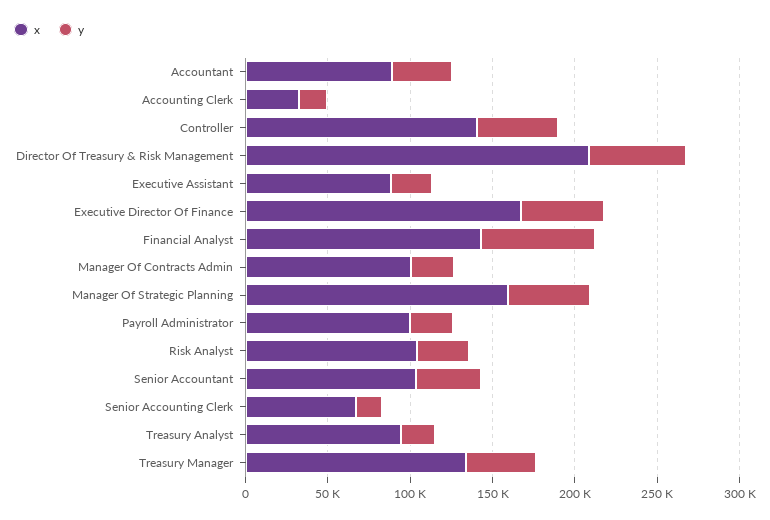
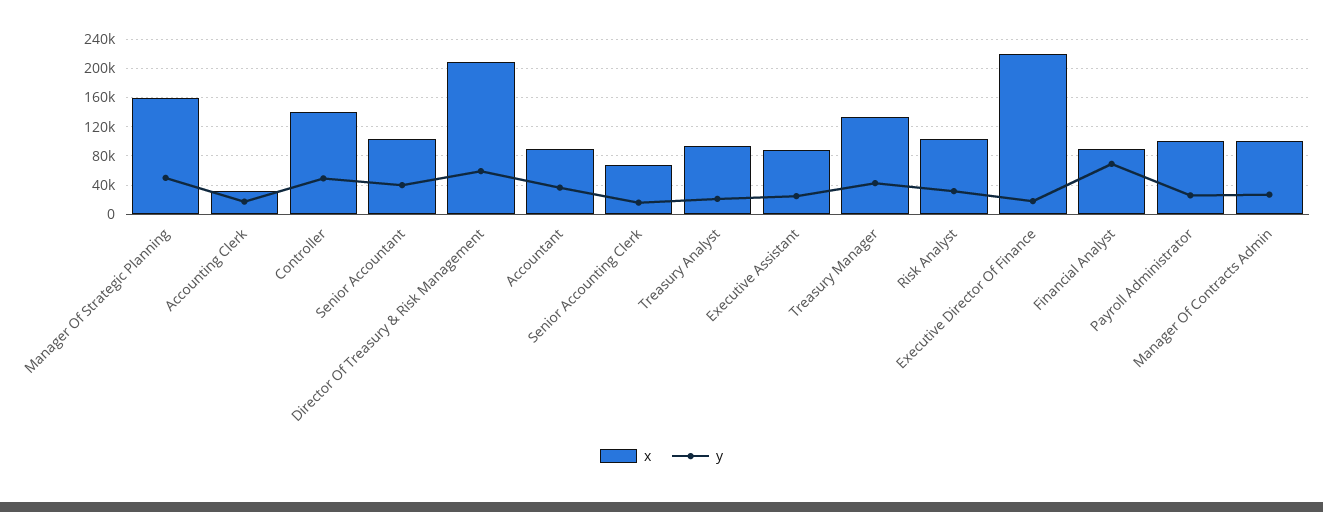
x, Executive Director Of Finance: 170000 -> 220000
y, Executive Director Of Finance: 50000 -> 20000
x, Financial Analyst: 140000 -> 90000

